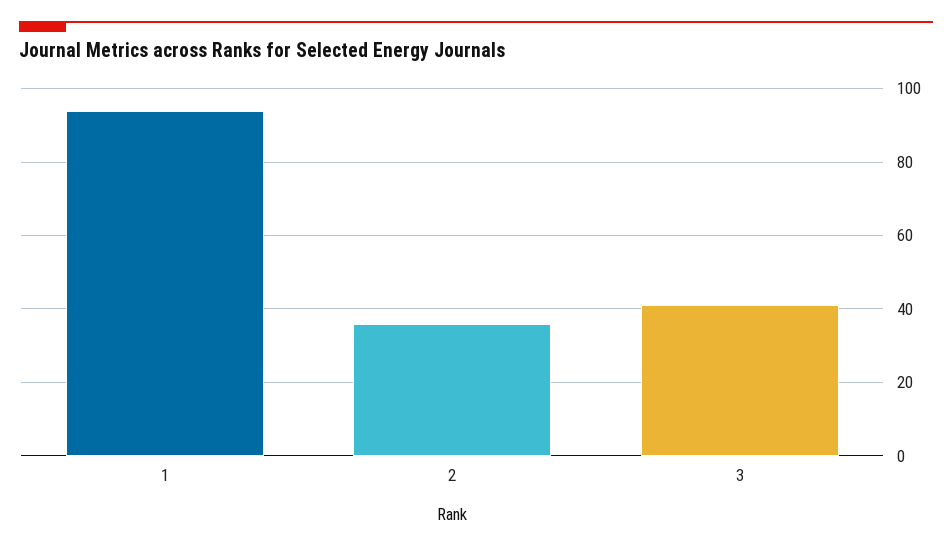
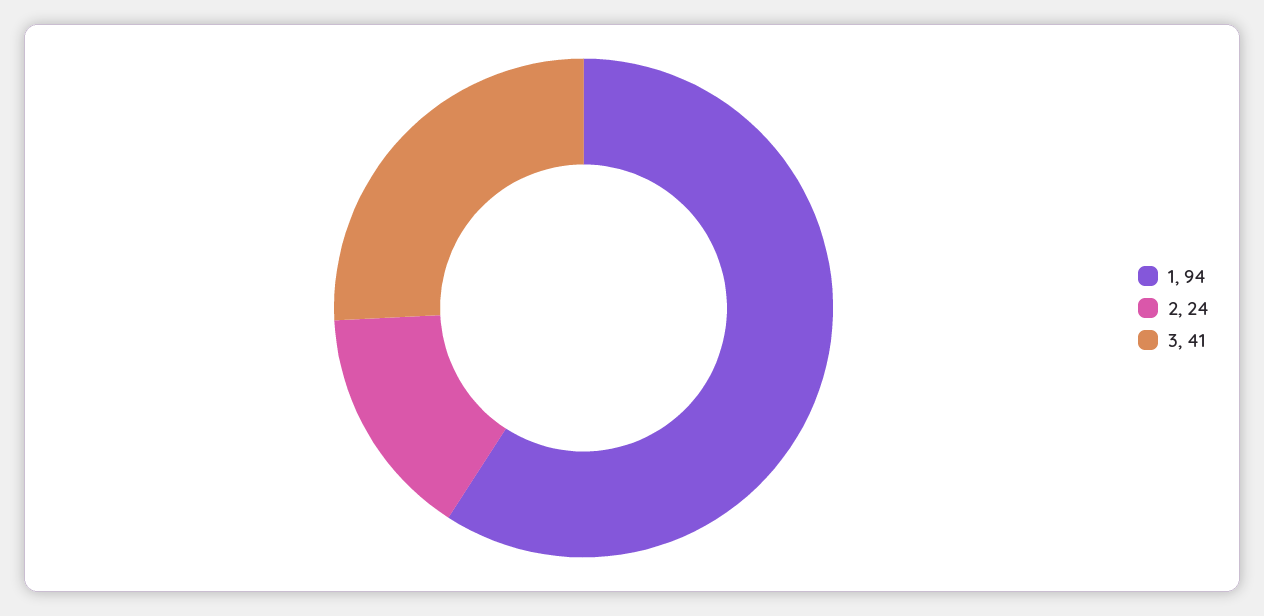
2: 35 -> 24

